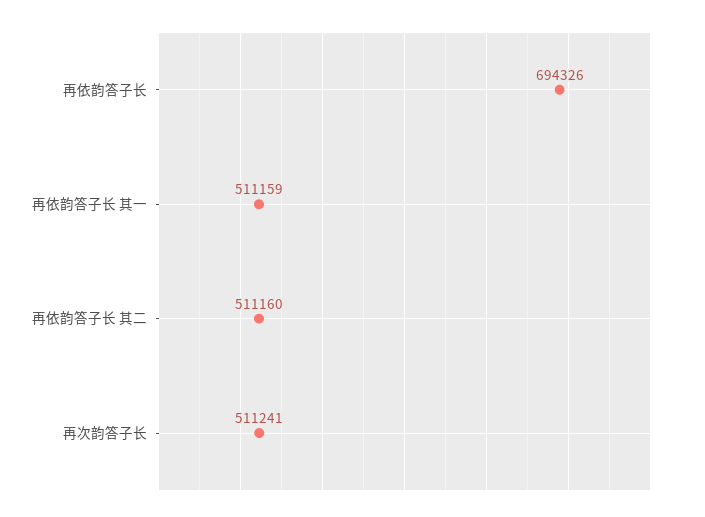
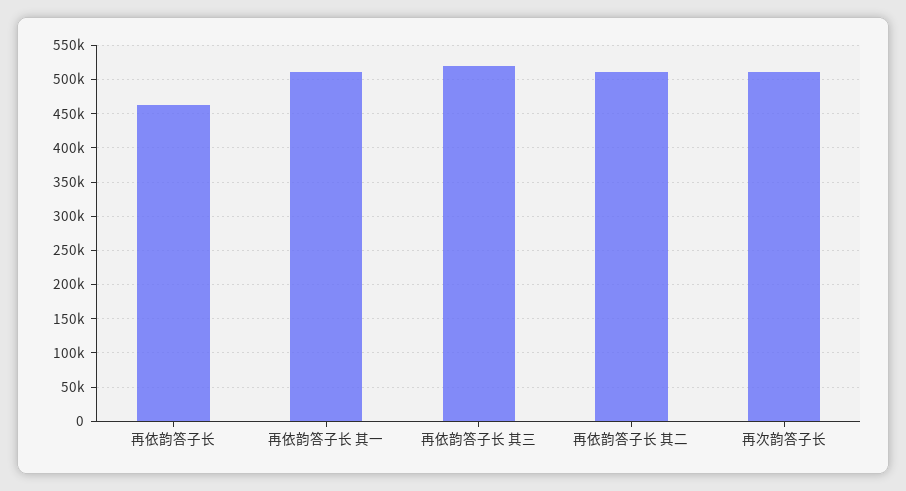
再依韵答子长: 694326 -> 460000
再依韵答子长 其三: none -> 520000

